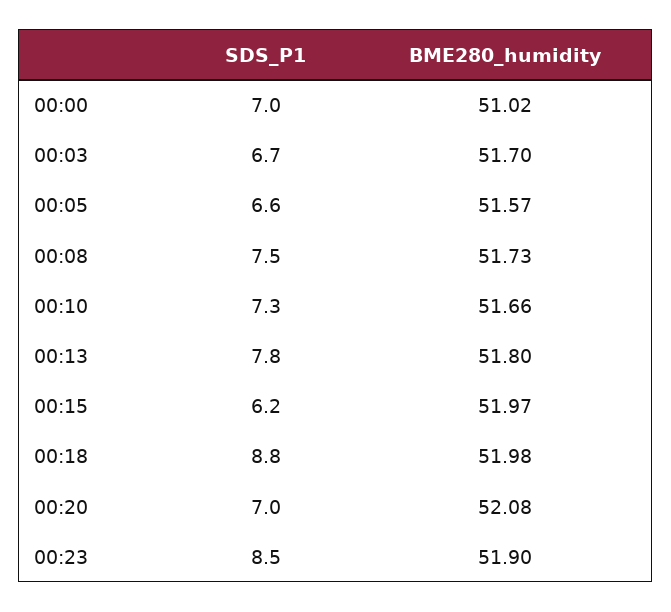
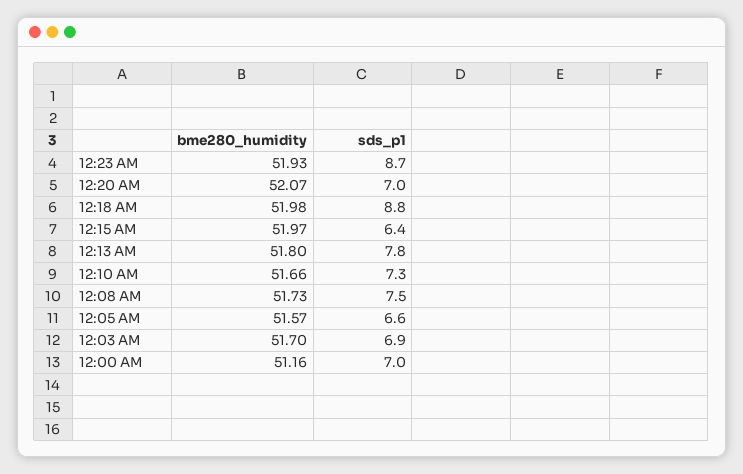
BME280_humidity, 00:00: 51.02 -> 51.16
SDS_P1, 00:03: 6.7 -> 6.9
SDS_P1, 00:15: 6.2 -> 6.4
BME280_humidity, 00:20: 52.08 -> 52.07
SDS_P1, 00:23: 8.5 -> 8.7
BME280_humidity, 00:23: 51.9 -> 51.93

